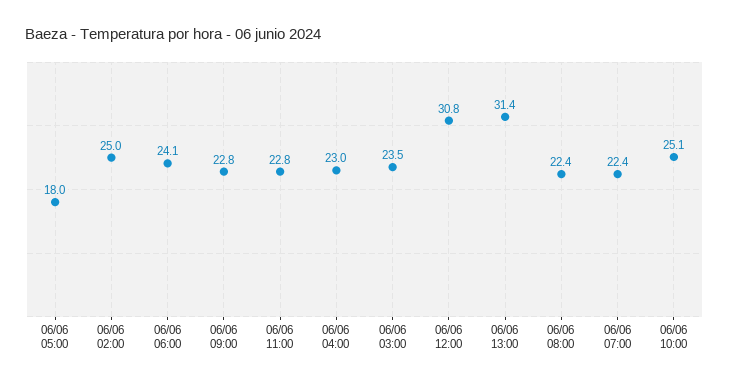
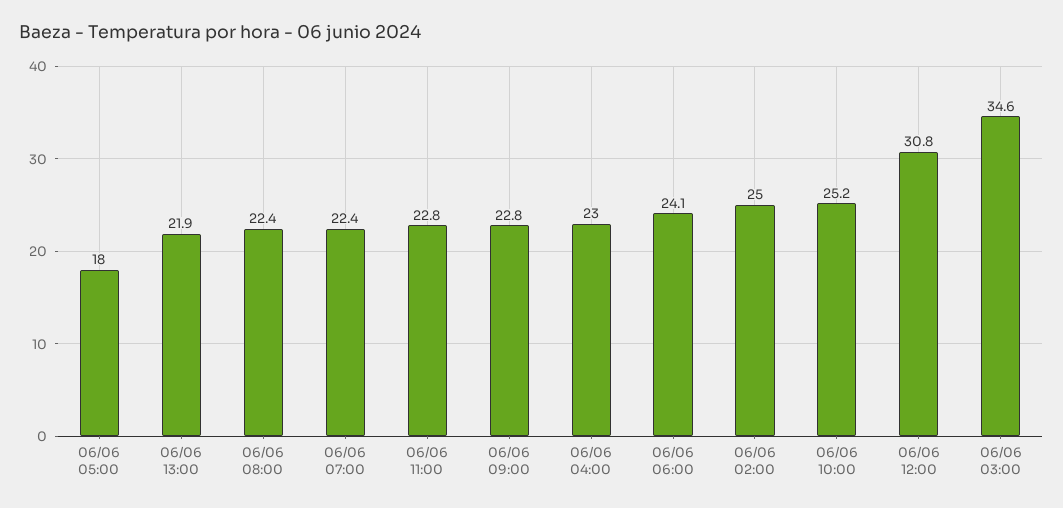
06/06 03:00: 23.5 -> 34.6
06/06 13:00: 31.4 -> 21.9
06/06 10:00: 25.1 -> 25.2

